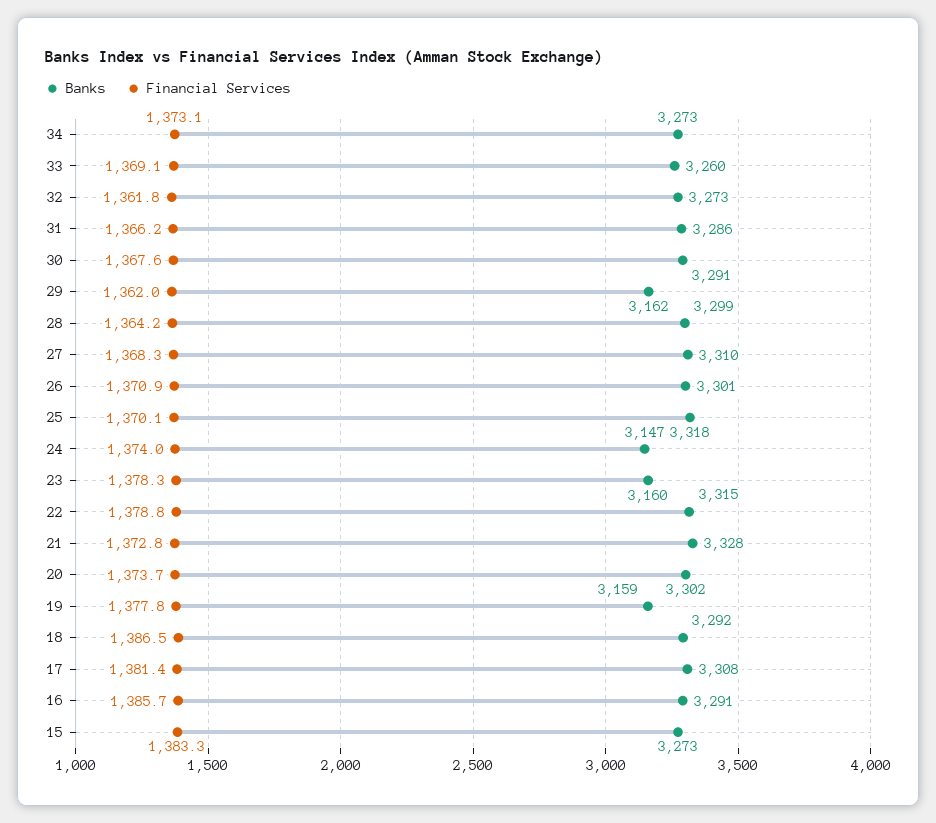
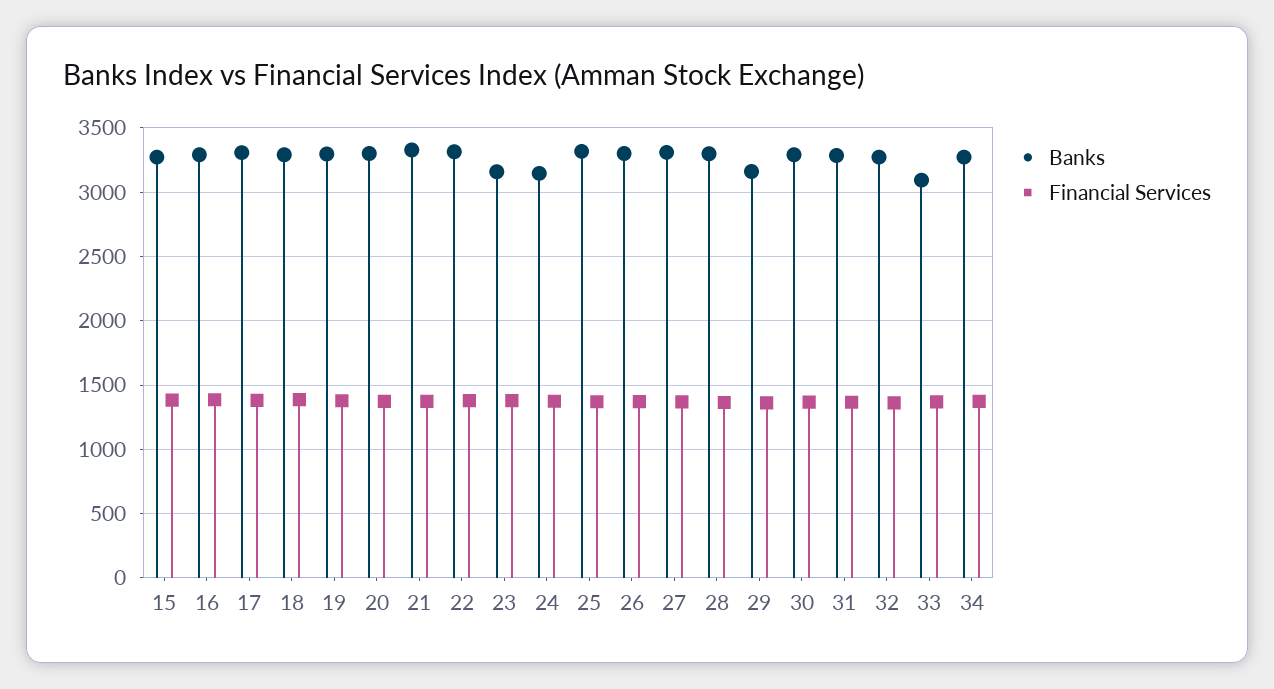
Banks, 33: 3260 -> 3100
Banks, 19: 3159 -> 3300

